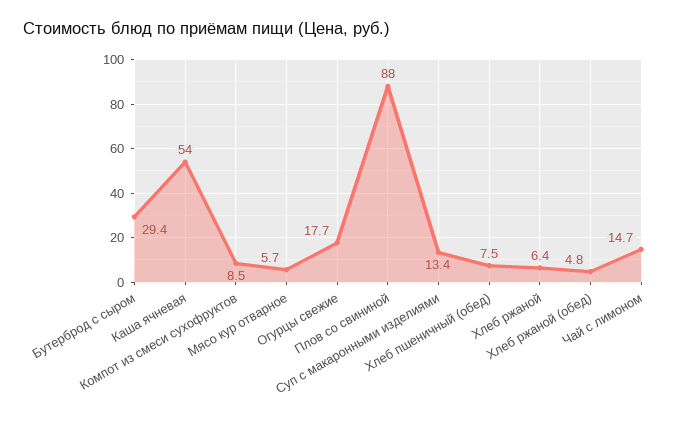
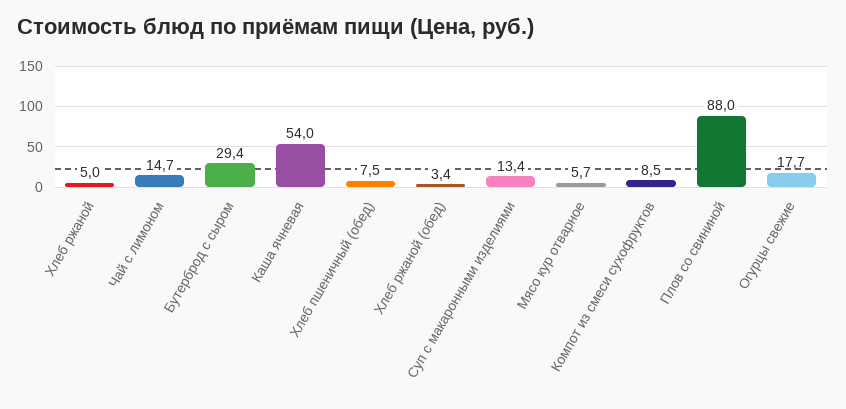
Хлеб ржаной: 6.4 -> 5
Хлеб ржаной (обед): 4.8 -> 3.4

